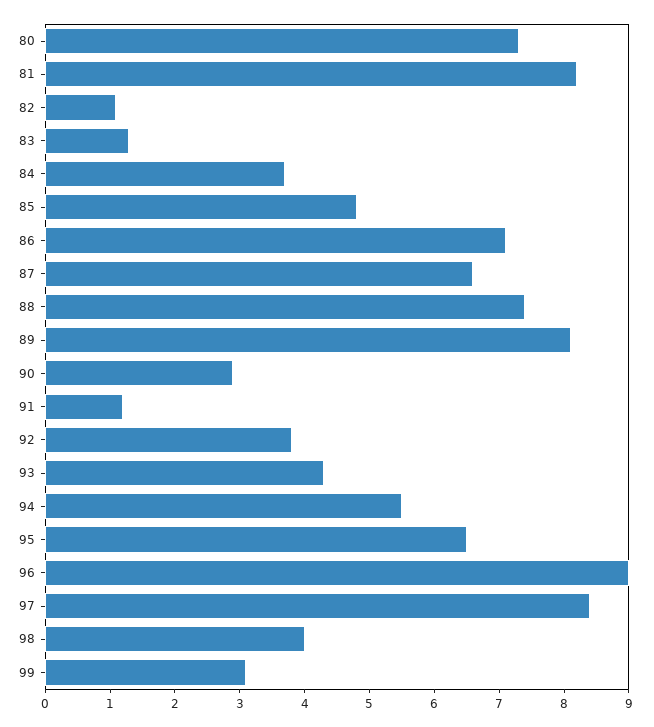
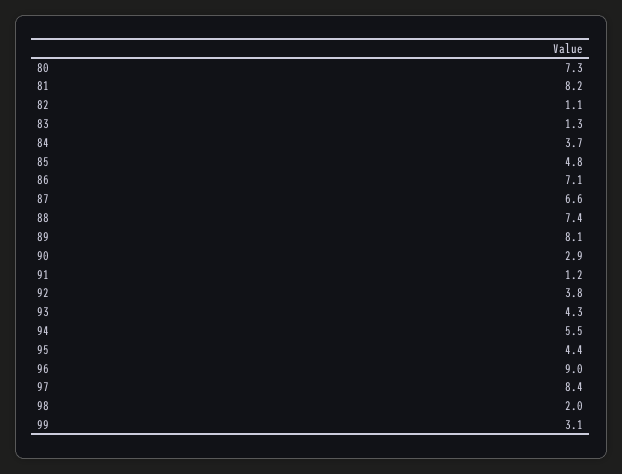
95: 6.5 -> 4.4
98: 4 -> 2

